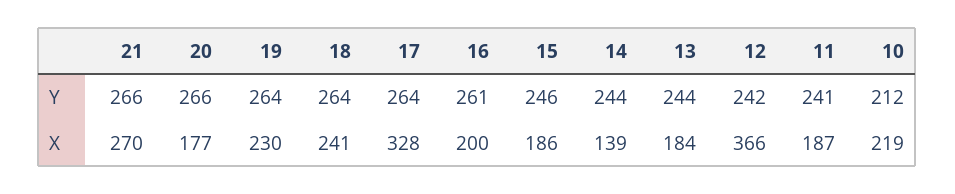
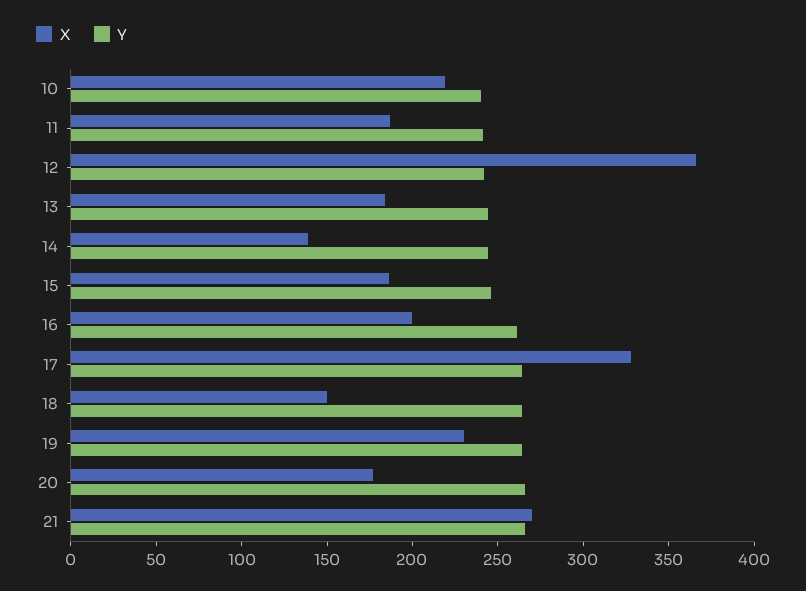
Y, 10: 212 -> 240
X, 18: 241 -> 150

